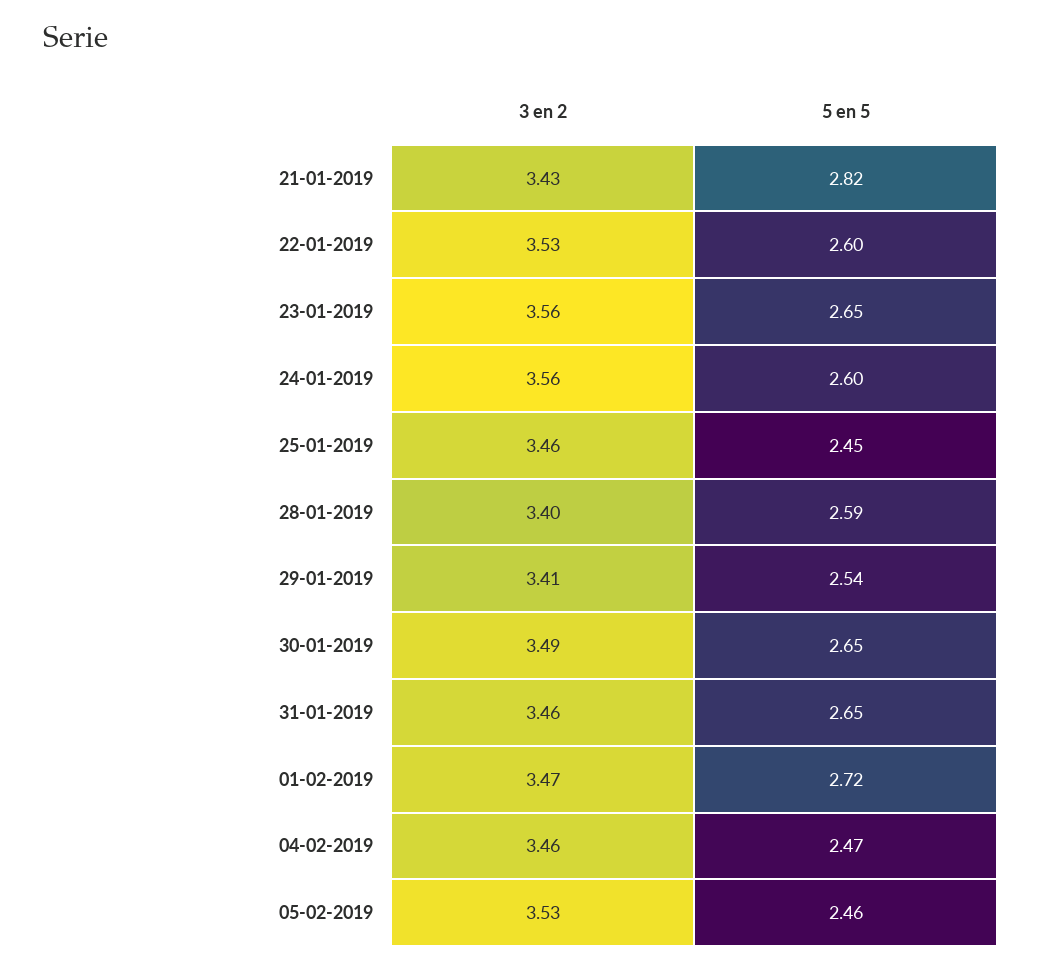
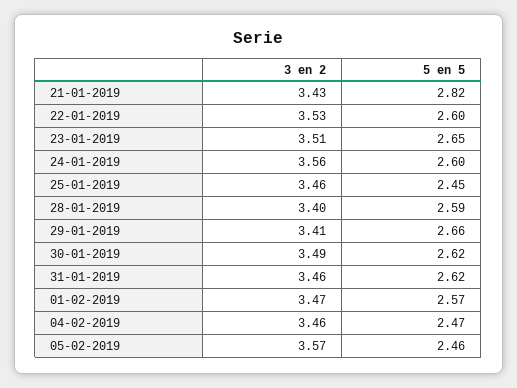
3 en 2, 23-01-2019: 3.56 -> 3.51
5 en 5, 29-01-2019: 2.54 -> 2.66
5 en 5, 30-01-2019: 2.65 -> 2.62
5 en 5, 31-01-2019: 2.65 -> 2.62
5 en 5, 01-02-2019: 2.72 -> 2.57
3 en 2, 05-02-2019: 3.53 -> 3.57

